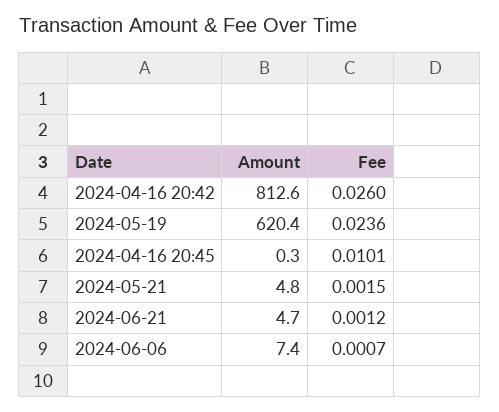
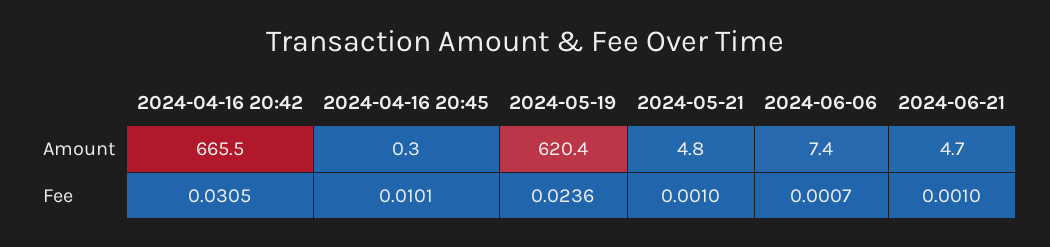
Amount, 2024-04-16 20:42: 812.6 -> 665.5
Fee, 2024-04-16 20:42: 0.026 -> 0.0305
Fee, 2024-05-21: 0.0015 -> 0.001
Fee, 2024-06-21: 0.0012 -> 0.001

